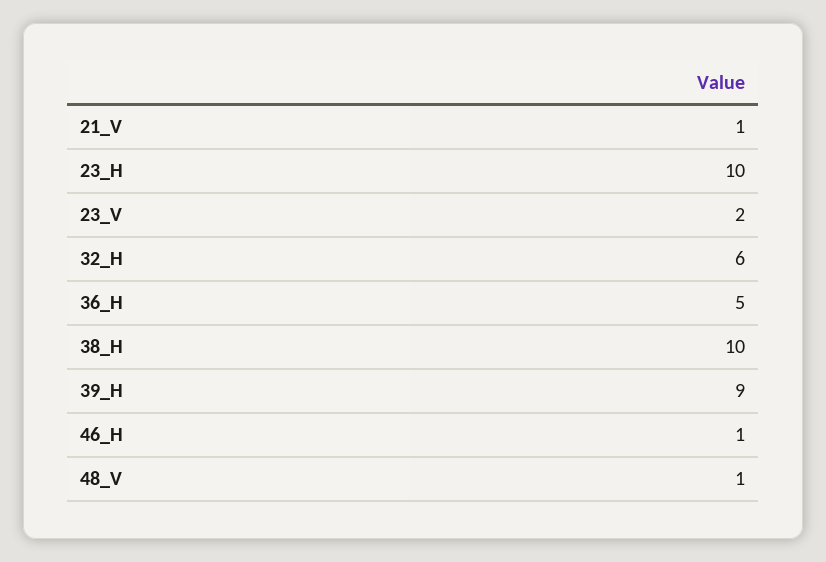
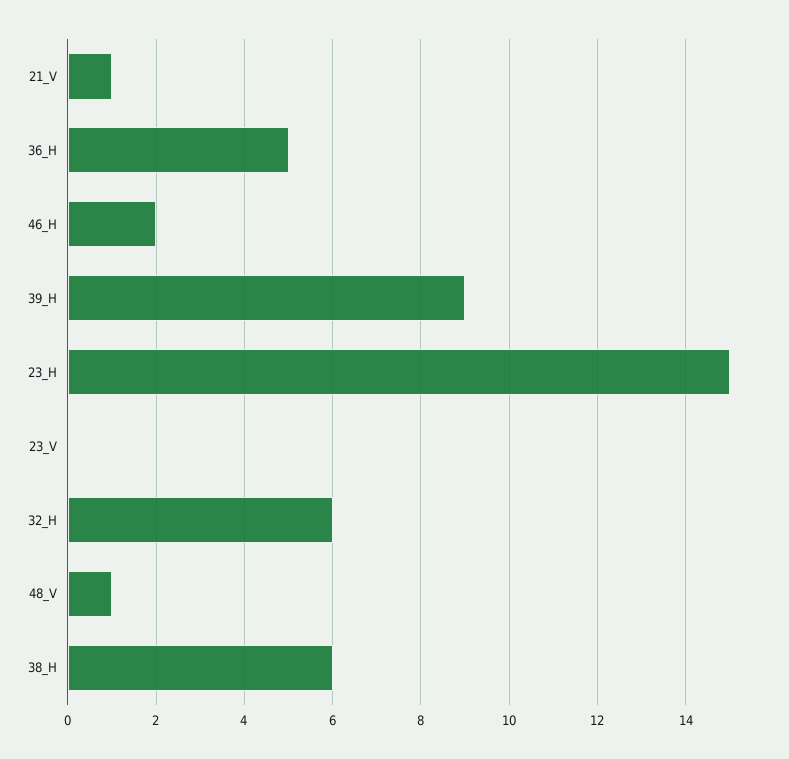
23_H: 10 -> 15
23_V: 2 -> 0
38_H: 10 -> 6
46_H: 1 -> 2

